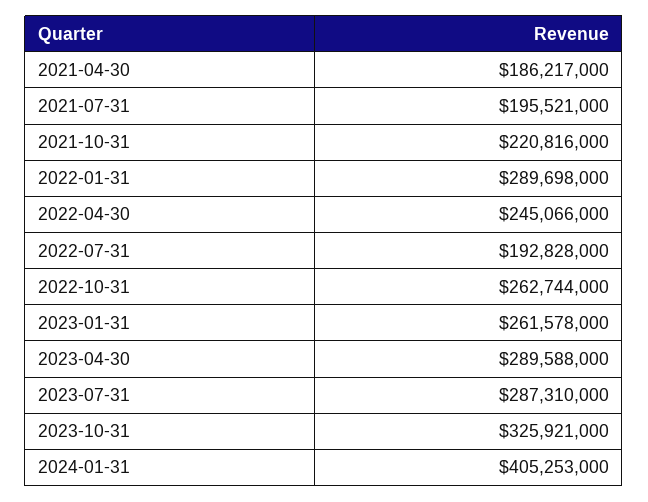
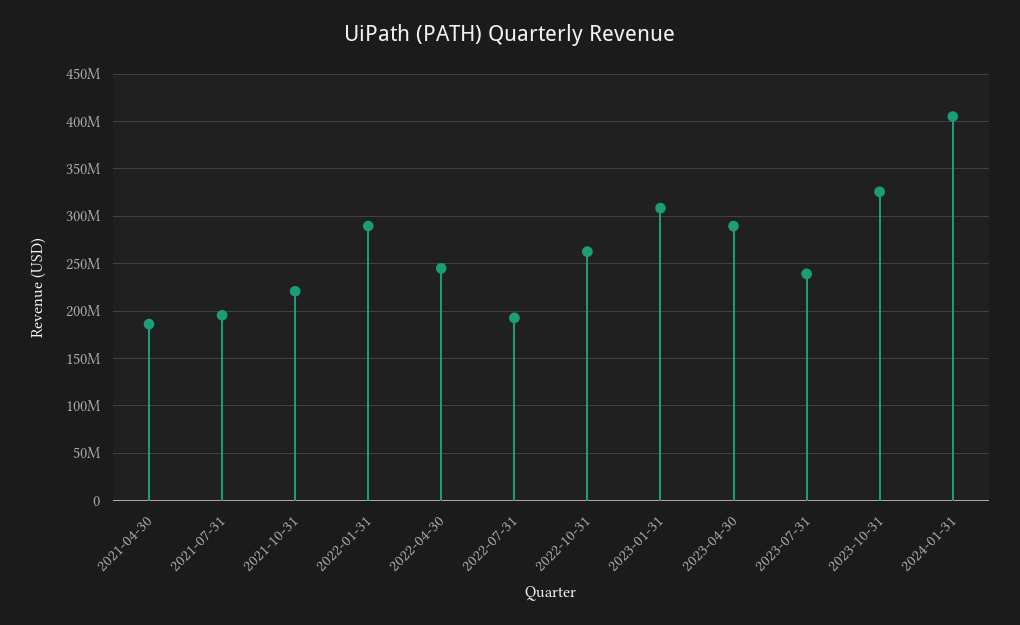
2023-01-31: 261578000 -> 310000000
2023-07-31: 287310000 -> 240000000

